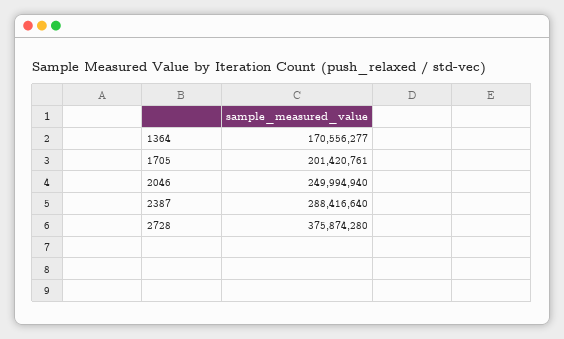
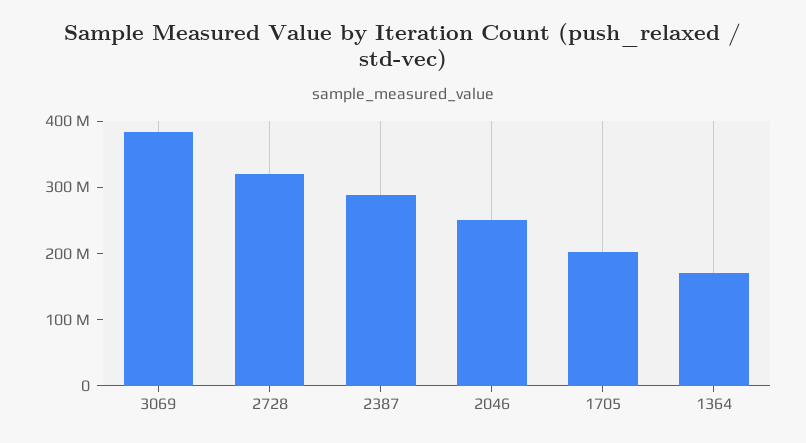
2728: 375874280 -> 320000000
3069: none -> 380000000

